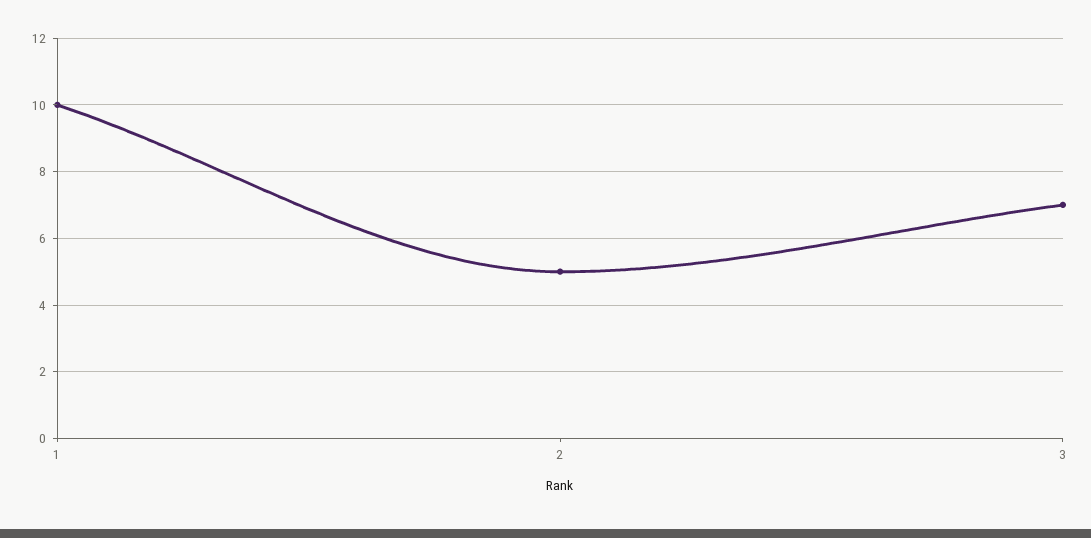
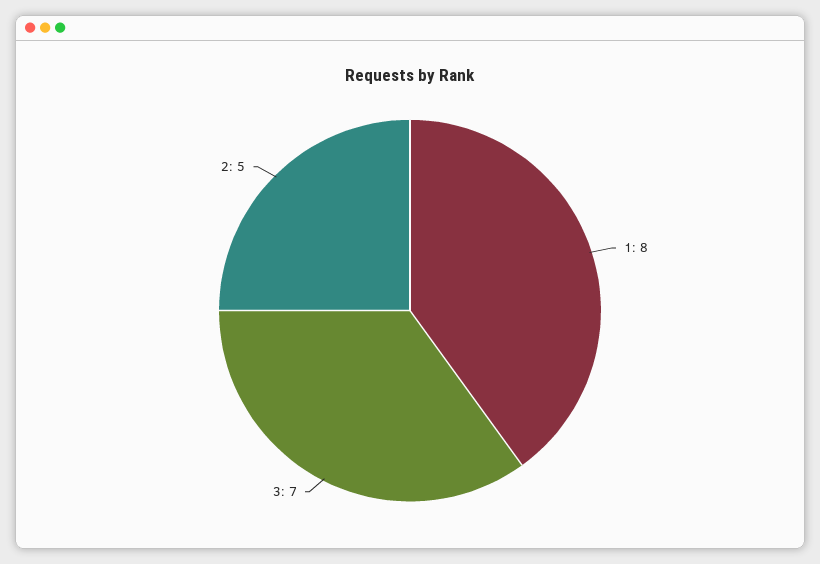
1: 10 -> 8

